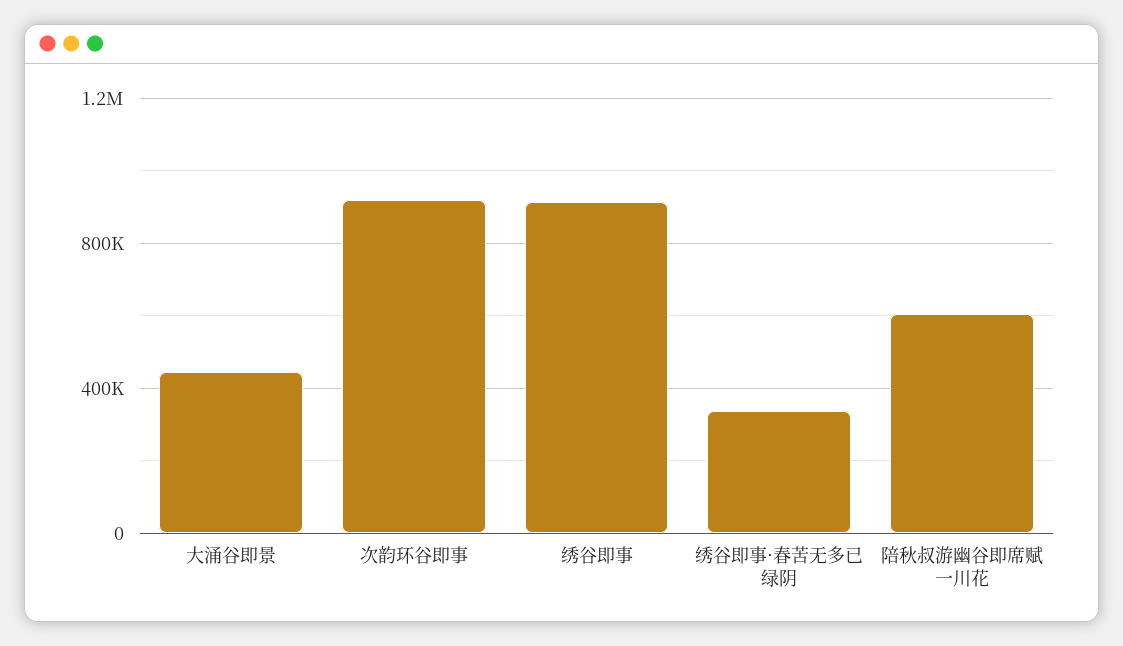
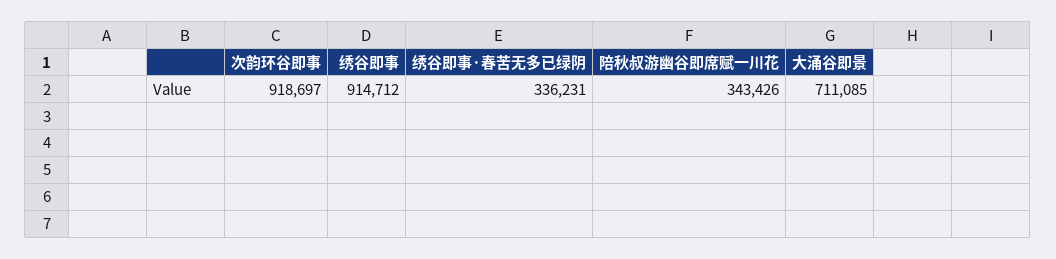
大涌谷即景: 450000 -> 711085
陪秋叔游幽谷即席赋一川花: 600000 -> 343426

